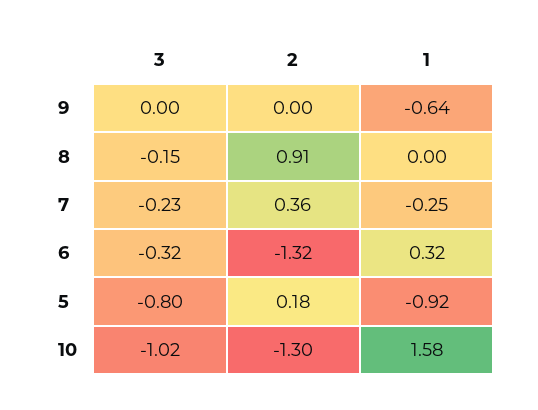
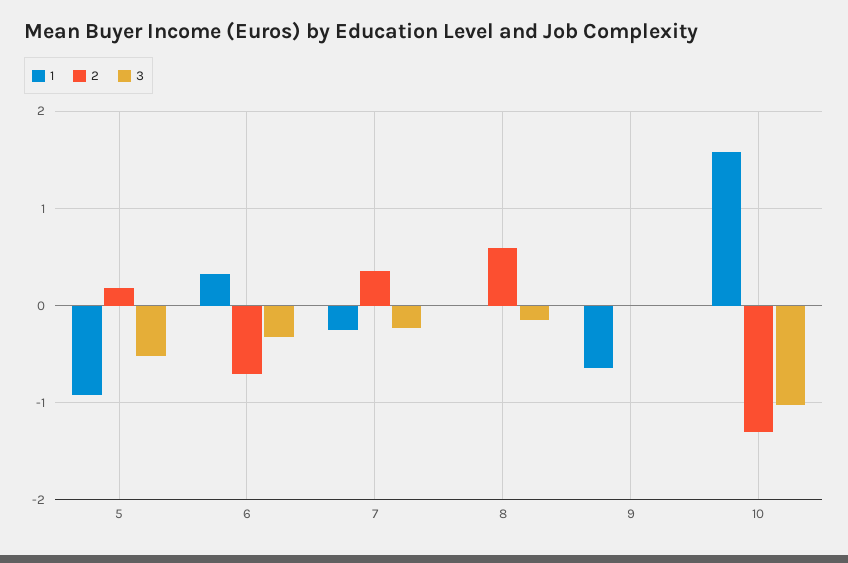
2, 8: 0.91 -> 0.6
2, 6: -1.32 -> -0.7
3, 5: -0.8 -> -0.5

